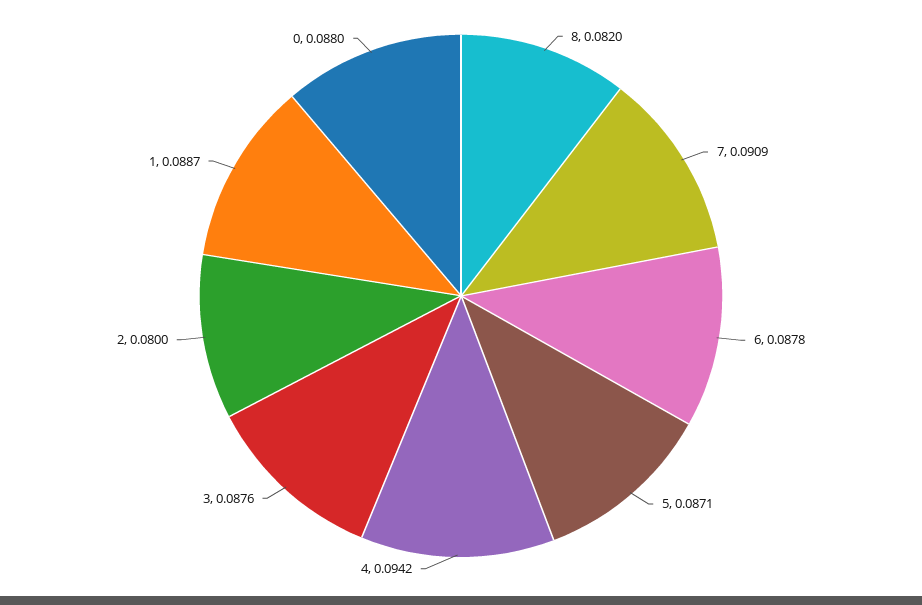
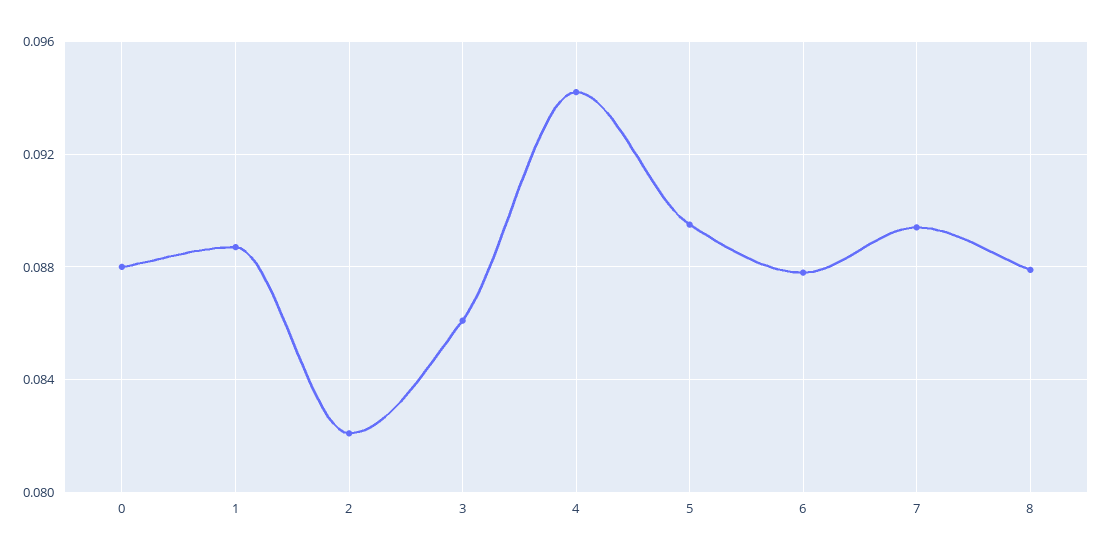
8: 0.082 -> 0.088
7: 0.0909 -> 0.0895
5: 0.0871 -> 0.0895
3: 0.0876 -> 0.086
2: 0.08 -> 0.082

